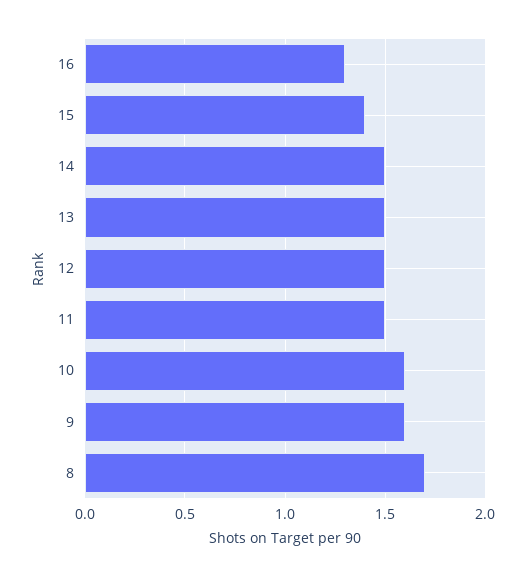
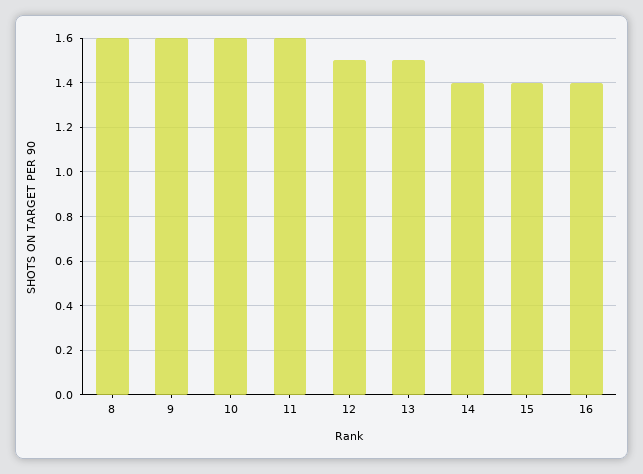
16: 1.3 -> 1.4
14: 1.5 -> 1.4
11: 1.5 -> 1.6
8: 1.7 -> 1.6

